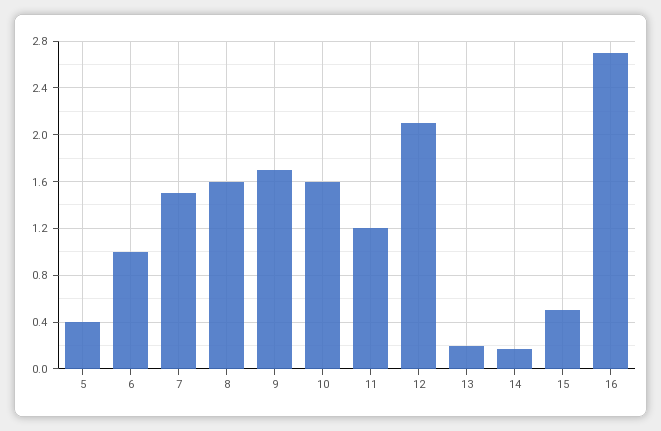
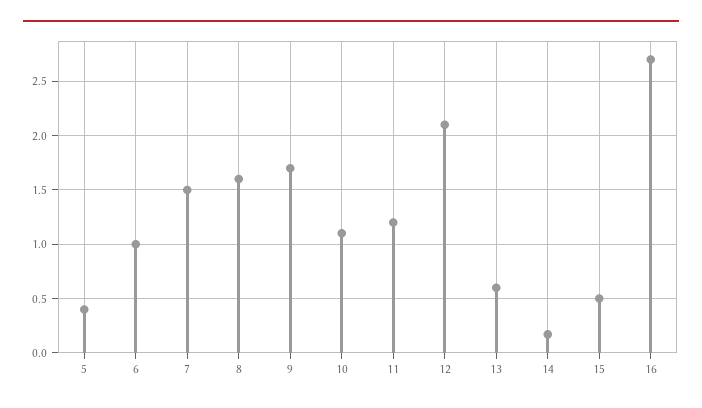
10: 1.6 -> 1.1
13: 0.2 -> 0.6

